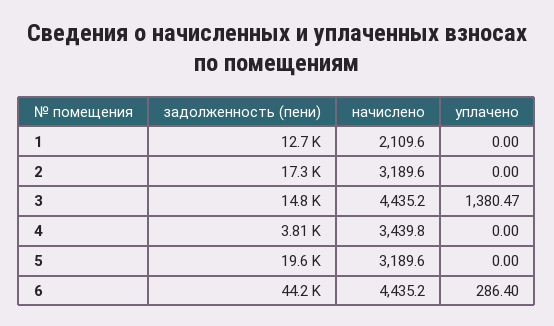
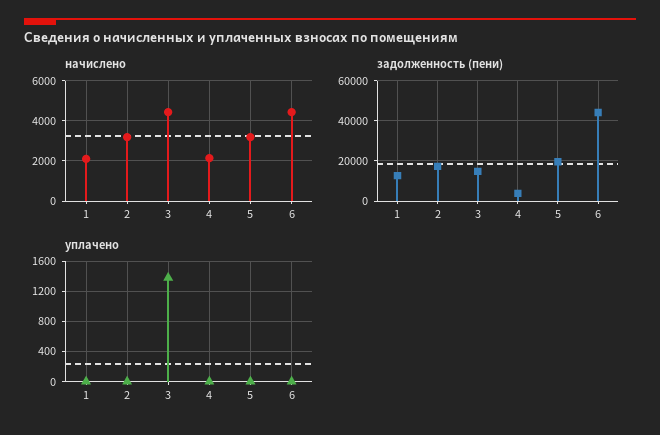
начислено, 4: 3439.8 -> 2000
уплачено, 6: 286.4 -> 0

